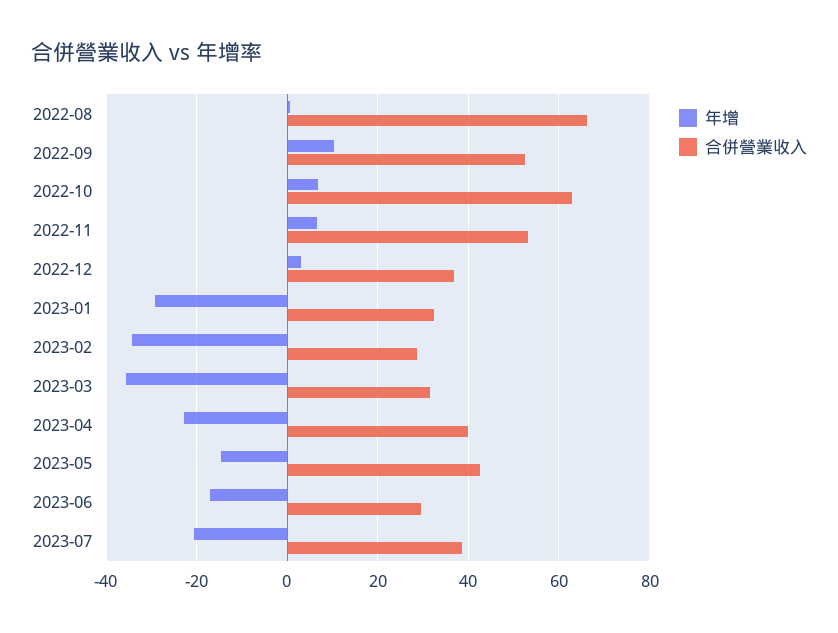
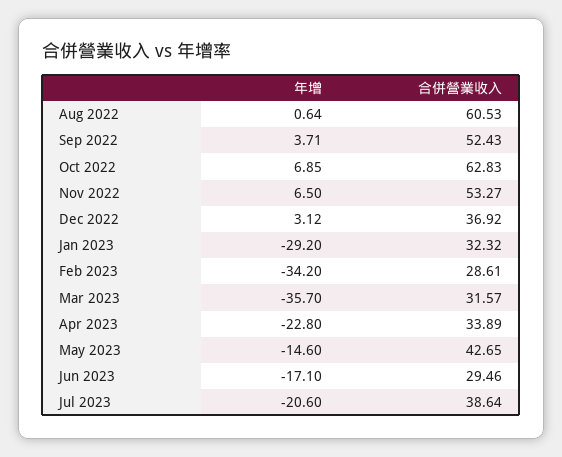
合併營業收入, 2022-08: 66 -> 60.53
年增, 2022-09: 10 -> 3.71
合併營業收入, 2023-04: 40 -> 33.89

